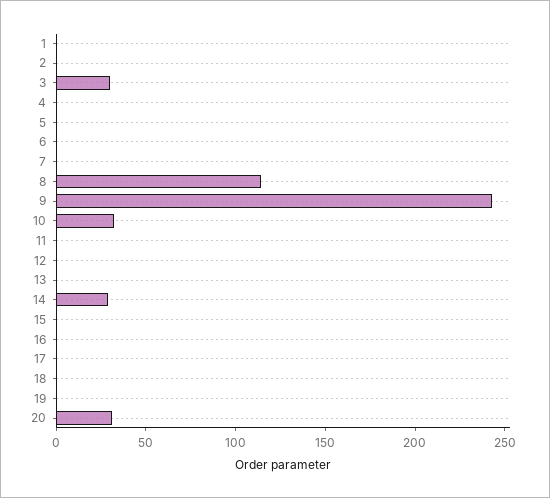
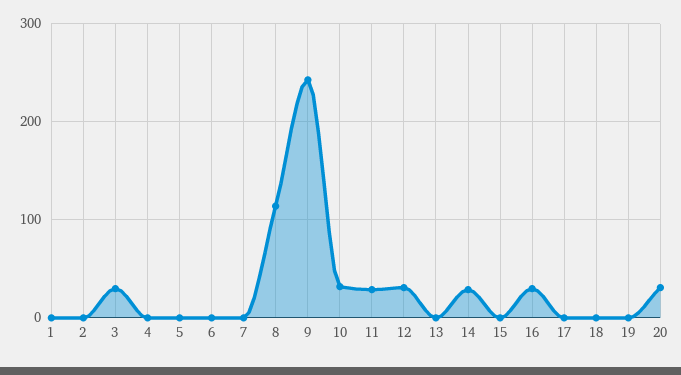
11: 0 -> 30
12: 0 -> 30
16: 0 -> 30

